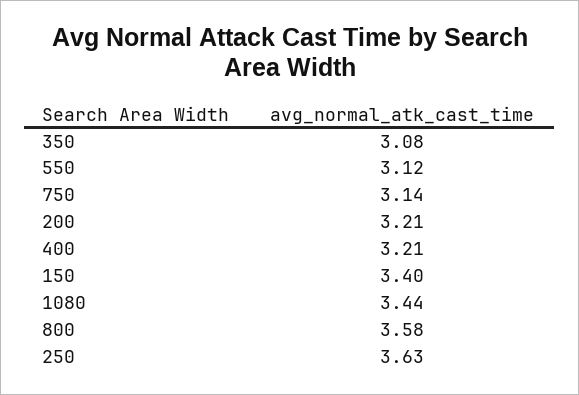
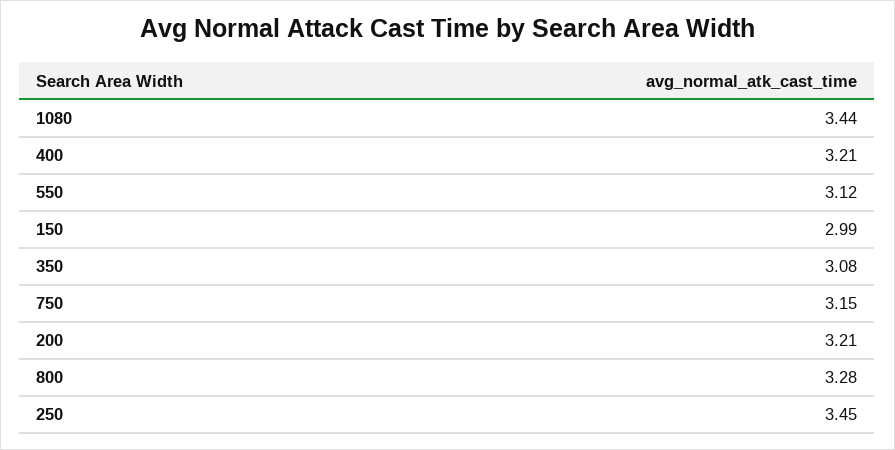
750: 3.14 -> 3.15
150: 3.4 -> 2.99
800: 3.58 -> 3.28
250: 3.63 -> 3.45

